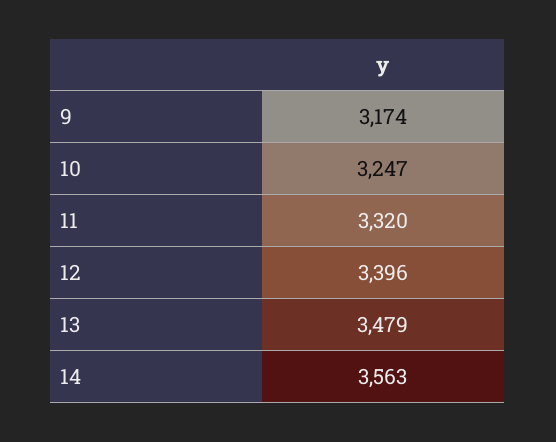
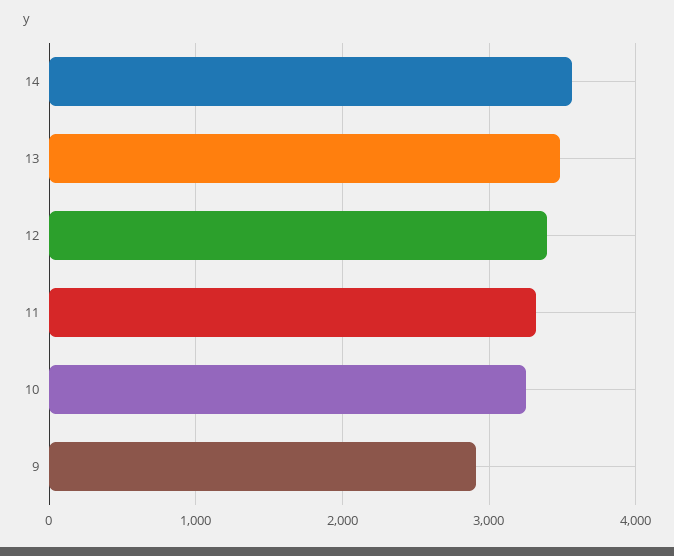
9: 3174 -> 2900

